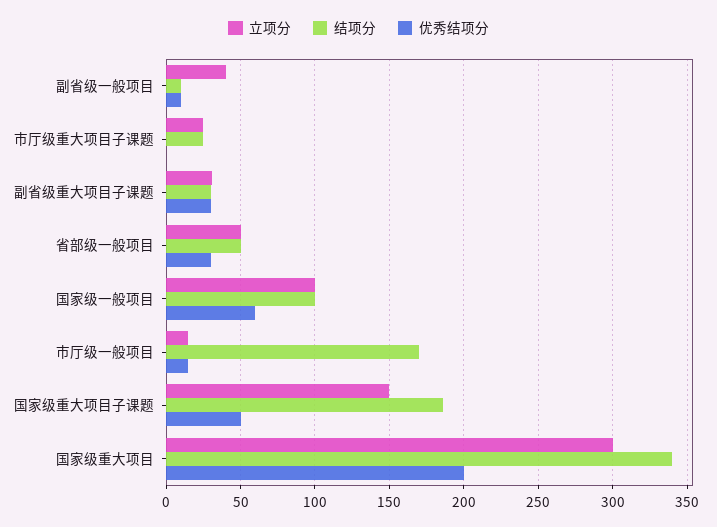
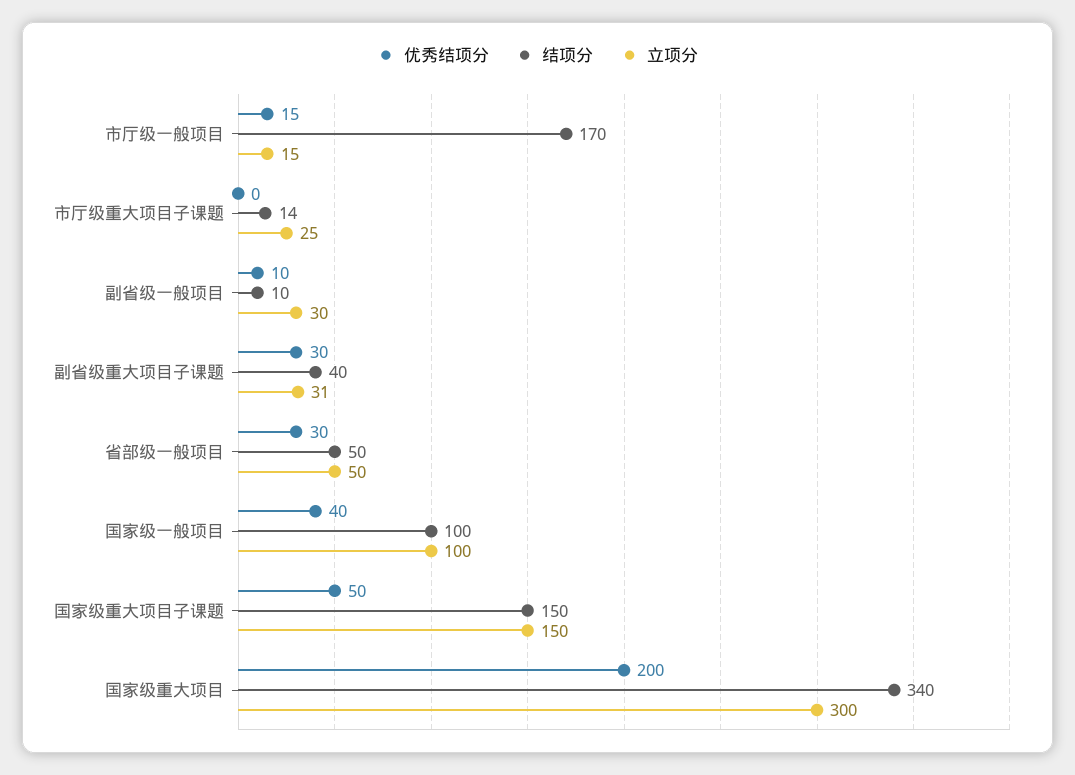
立项分, 副省级一般项目: 40 -> 30
结项分, 市厅级重大项目子课题: 25 -> 14
结项分, 副省级重大项目子课题: 30 -> 40
优秀结项分, 国家级一般项目: 60 -> 40
结项分, 国家级重大项目子课题: 185 -> 150

